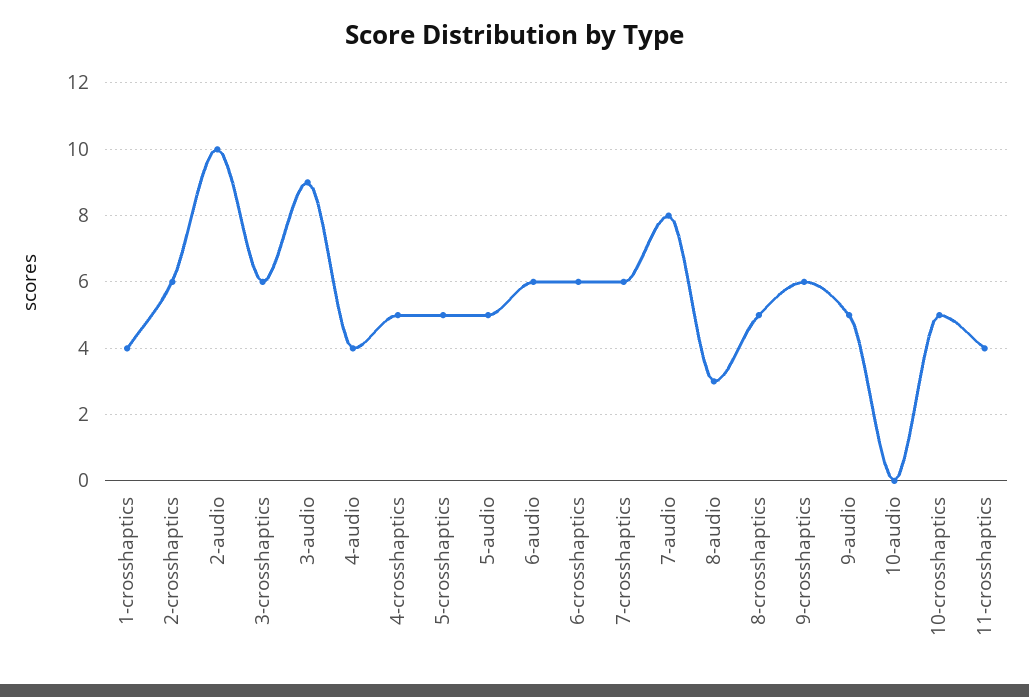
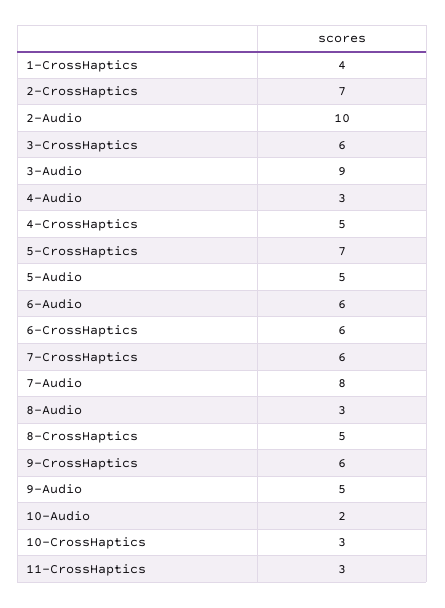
2-crosshaptics: 6 -> 7
4-audio: 4 -> 3
5-crosshaptics: 5 -> 7
10-audio: 0 -> 2
10-crosshaptics: 5 -> 3
11-crosshaptics: 4 -> 3

